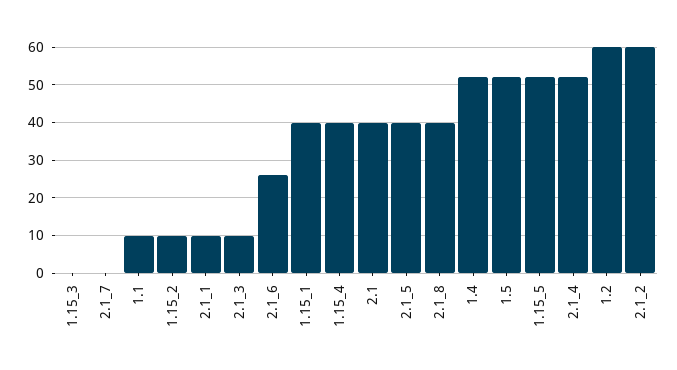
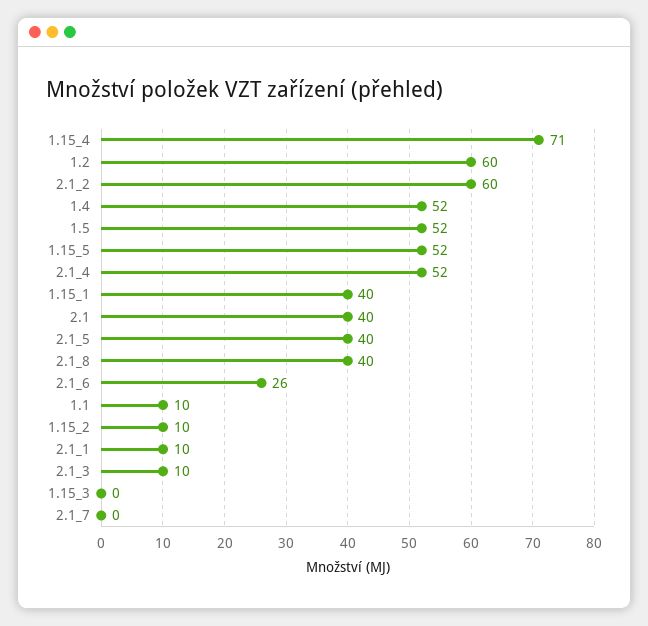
1.15_4: 40 -> 71

